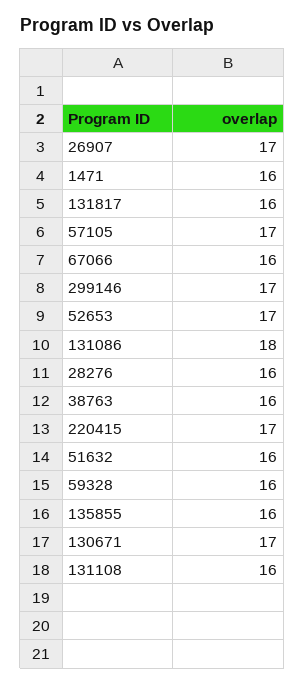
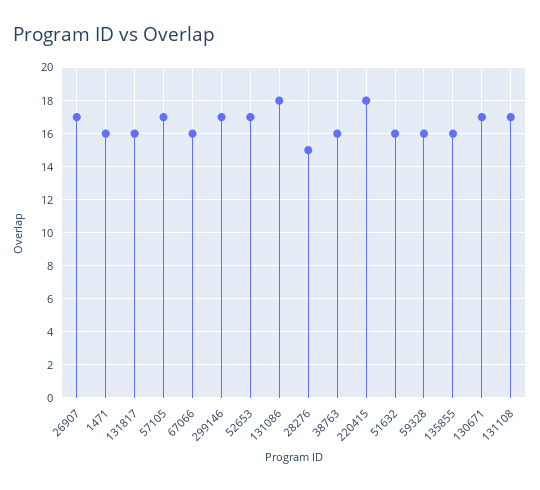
28276: 16 -> 15
220415: 17 -> 18
131108: 16 -> 17

